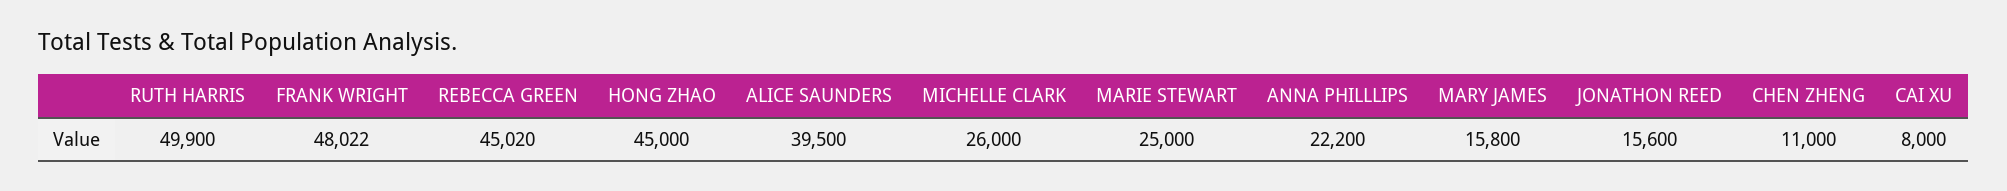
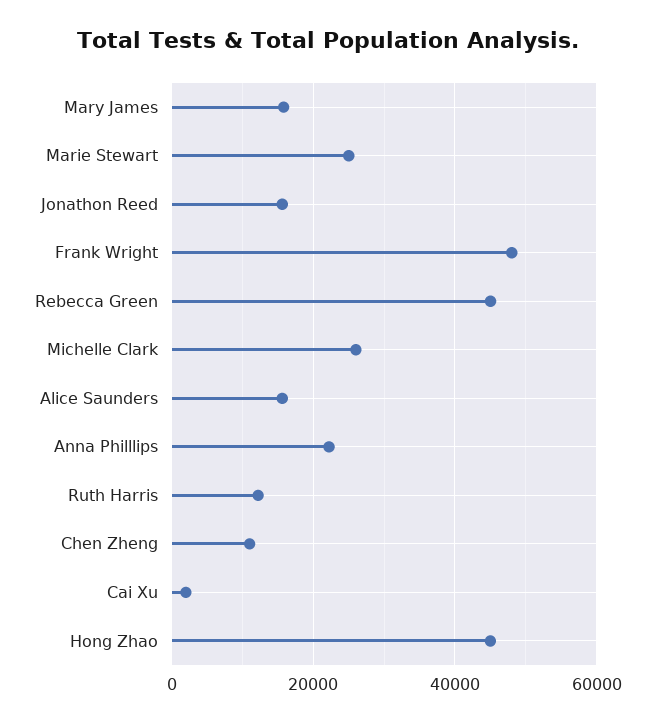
RUTH HARRIS: 49900 -> 12000
ALICE SAUNDERS: 39500 -> 16000
CAI XU: 8000 -> 2000

